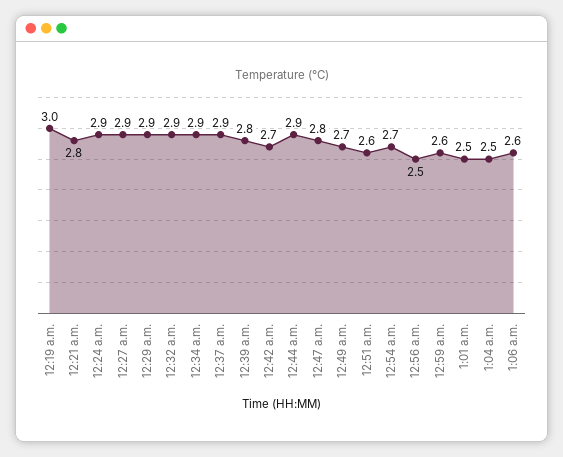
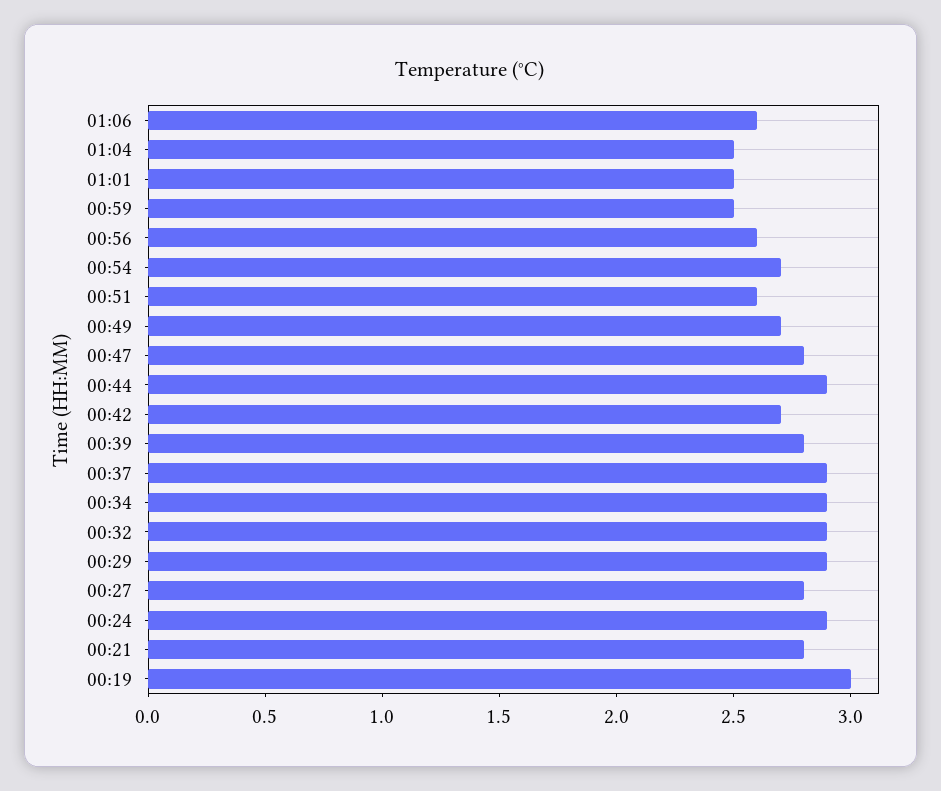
12:27 a.m.: 2.9 -> 2.8
12:56 a.m.: 2.5 -> 2.6
12:59 a.m.: 2.6 -> 2.5

